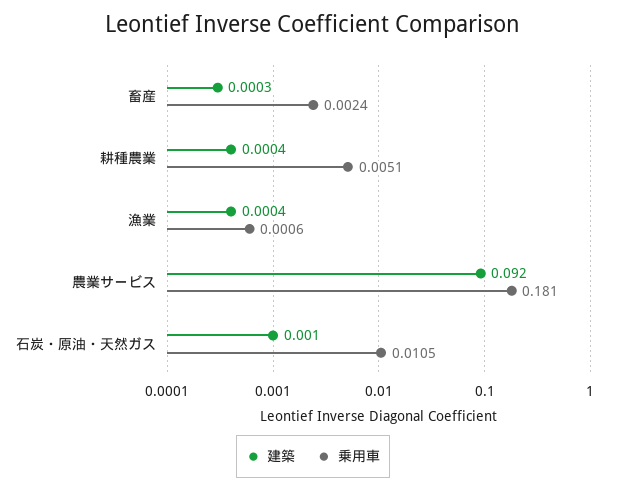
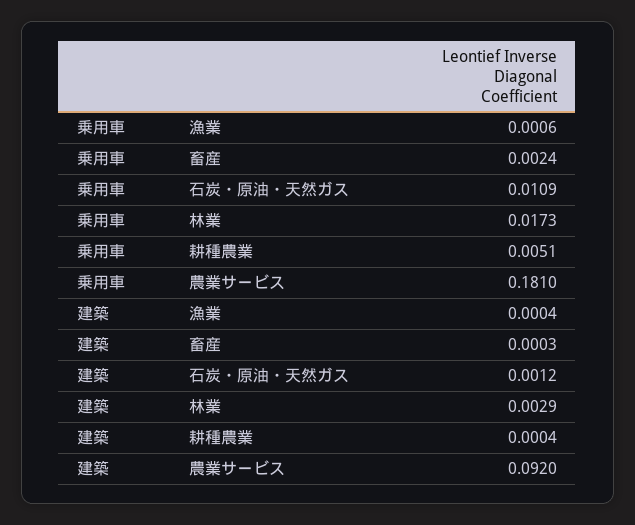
建築, 石炭・原油・天然ガス: 0.001 -> 0.0012
乗用車, 石炭・原油・天然ガス: 0.0105 -> 0.0109
乗用車, 林業: none -> 0.0173
建築, 林業: none -> 0.0029

